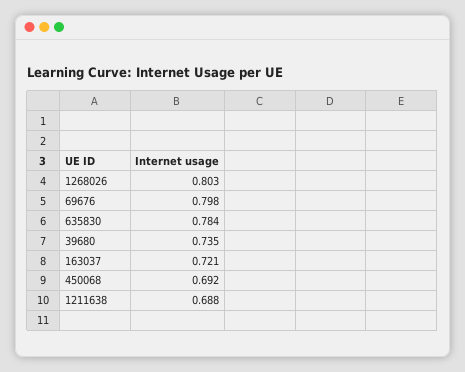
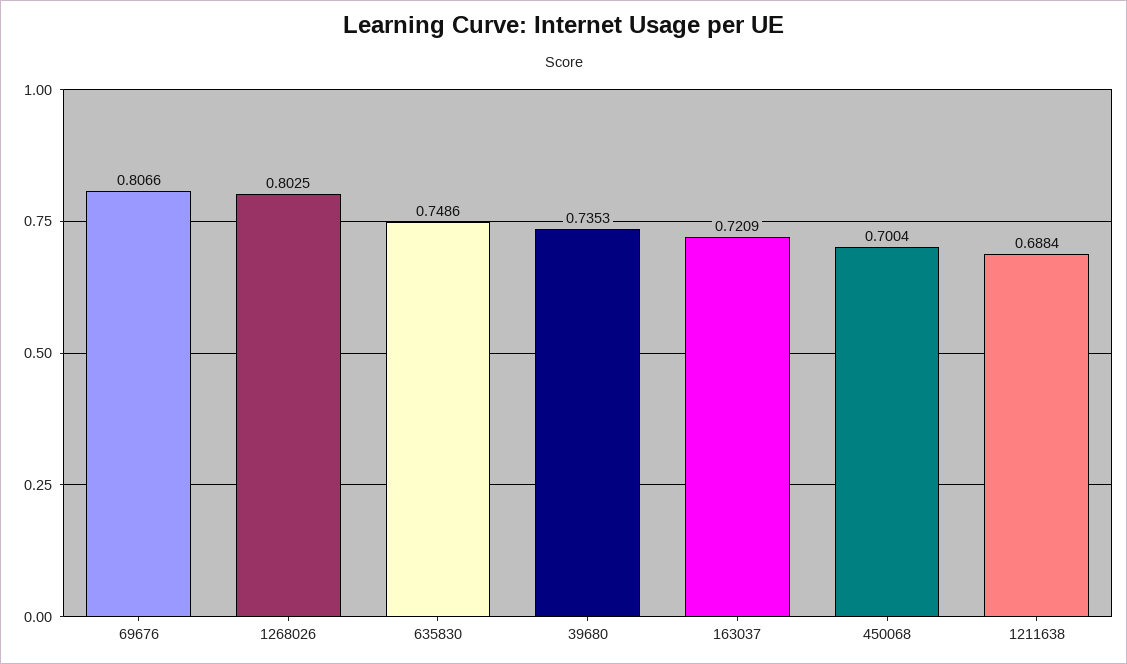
69676: 0.798 -> 0.8066
635830: 0.784 -> 0.7486
450068: 0.692 -> 0.7004

